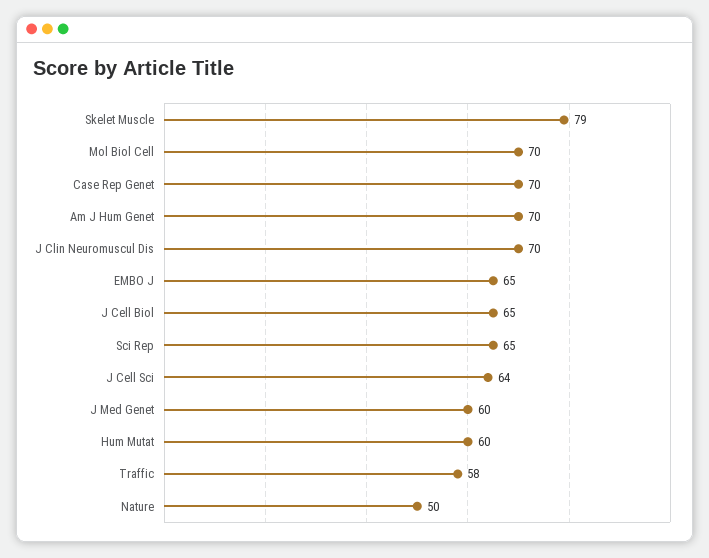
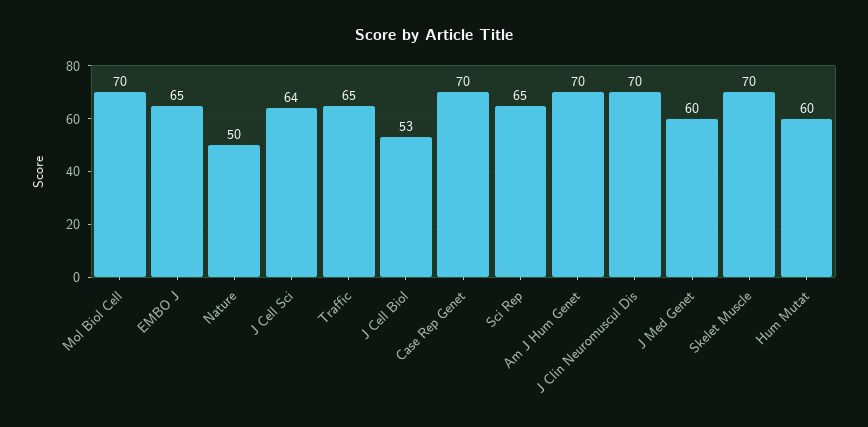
Skelet Muscle: 79 -> 70
J Cell Biol: 65 -> 53
Traffic: 58 -> 65

